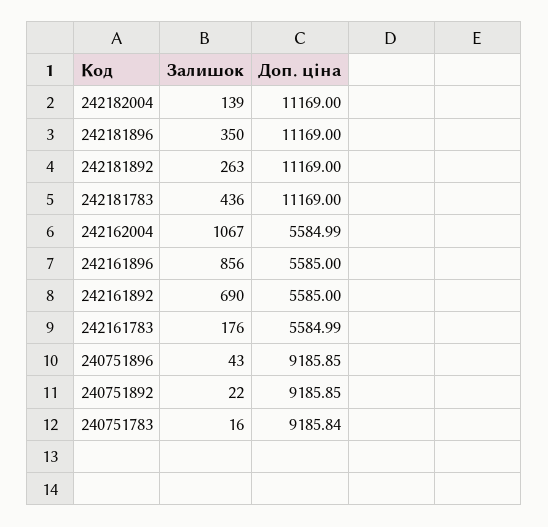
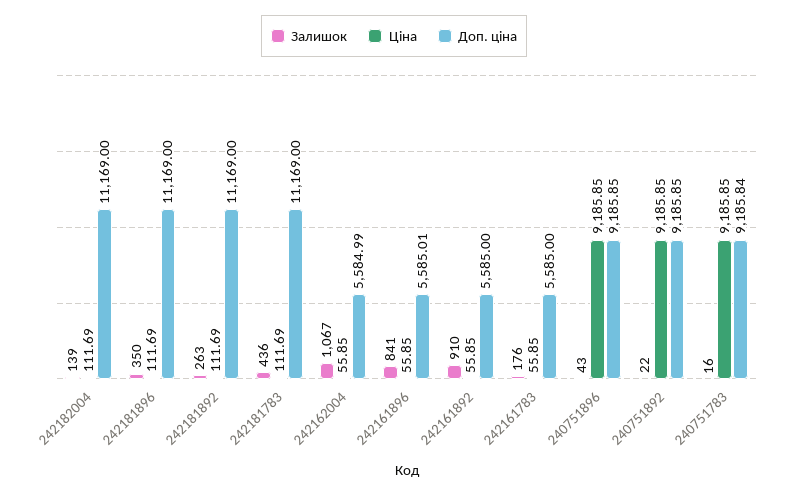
Залишок, 242161896: 856 -> 841
Доп. ціна, 242161896: 5585 -> 5585.01
Залишок, 242161892: 690 -> 910
Доп. ціна, 242161783: 5584.99 -> 5585
Ціна, 242182004: none -> 111.69
Ціна, 242181896: none -> 111.69
Ціна, 242181892: none -> 111.69
Ціна, 242181783: none -> 111.69
Ціна, 242162004: none -> 55.85
Ціна, 242161896: none -> 55.85
Ціна, 242161892: none -> 55.85
Ціна, 242161783: none -> 55.85
Ціна, 240751896: none -> 9185.85
Ціна, 240751892: none -> 9185.85
Ціна, 240751783: none -> 9185.85

